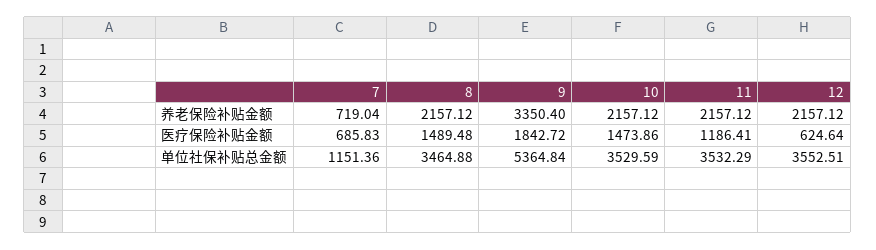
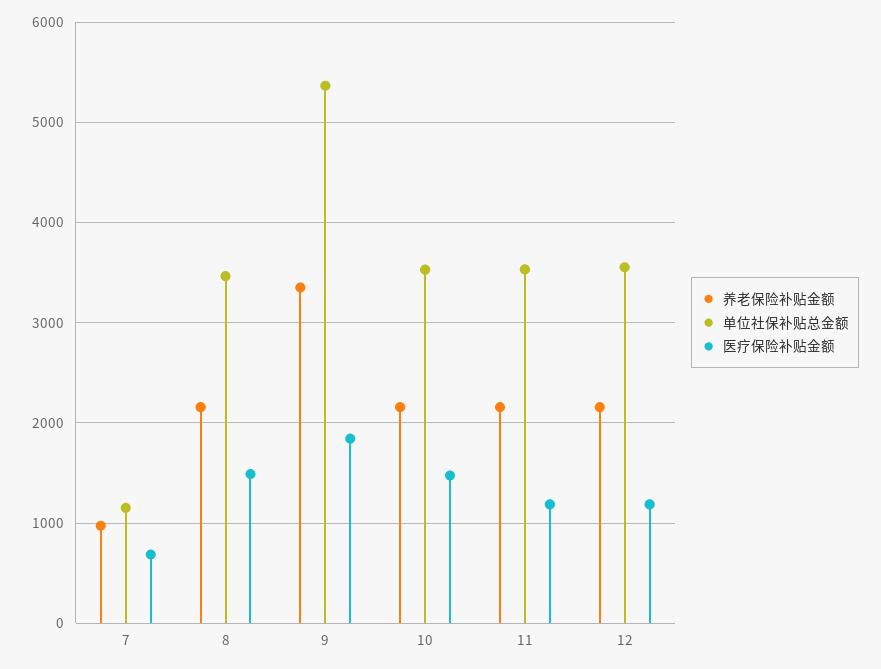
养老保险补贴金额, 7: 719.04 -> 1000
医疗保险补贴金额, 12: 624.64 -> 1200

